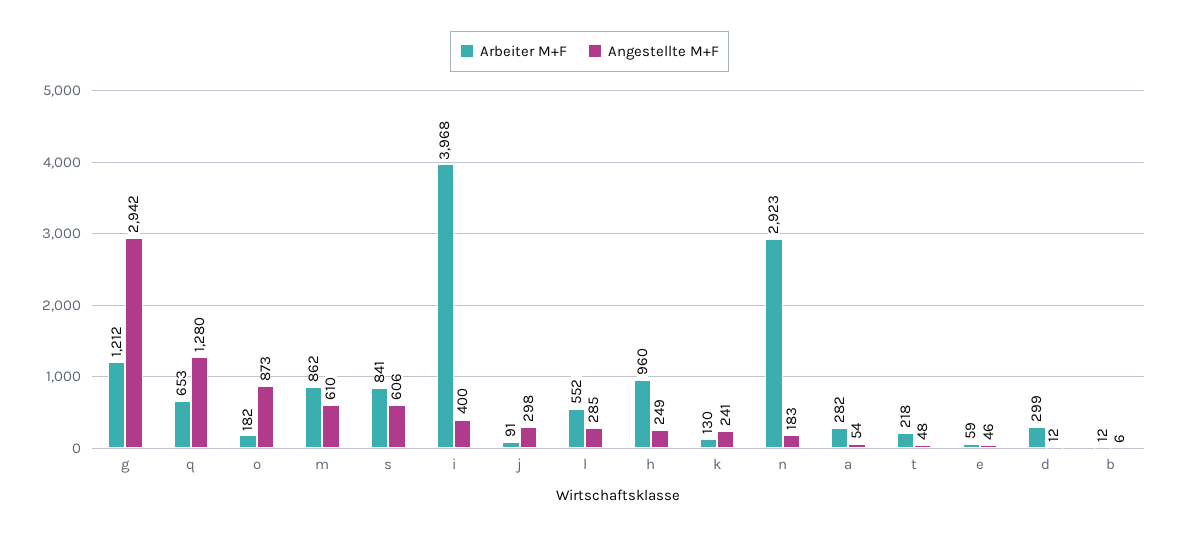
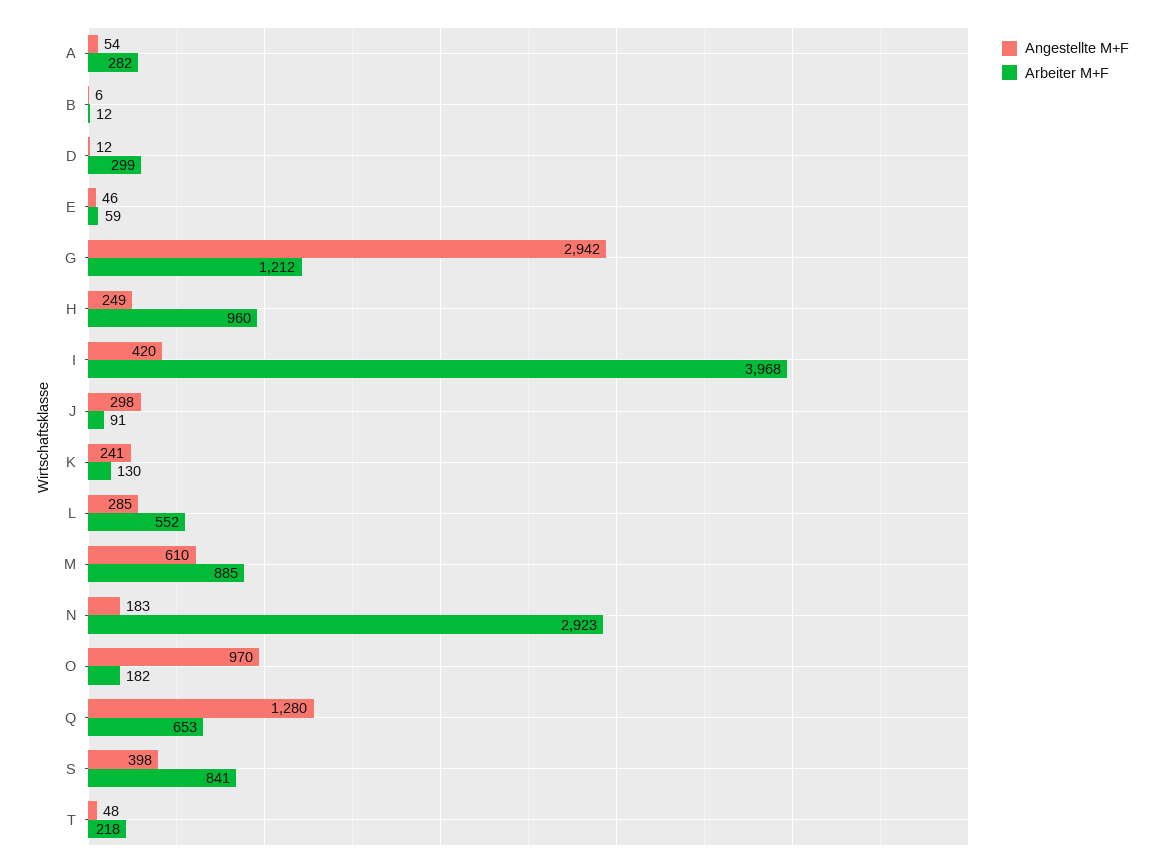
Angestellte M+F, o: 873 -> 970
Arbeiter M+F, m: 862 -> 885
Angestellte M+F, s: 606 -> 398
Angestellte M+F, i: 400 -> 420

